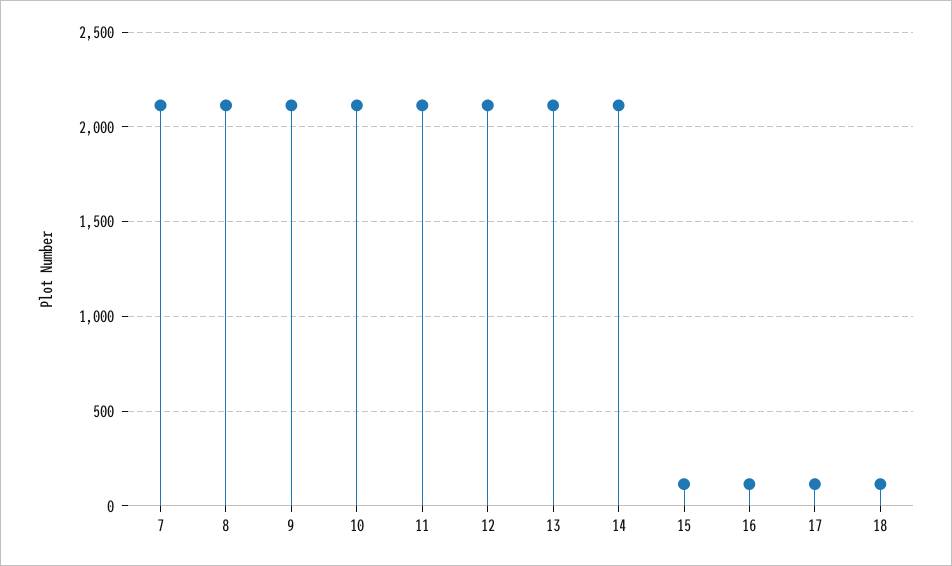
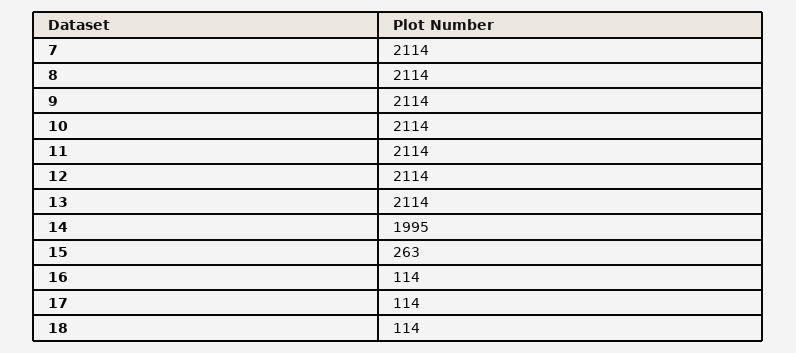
14: 2100 -> 1995
15: 100 -> 263

